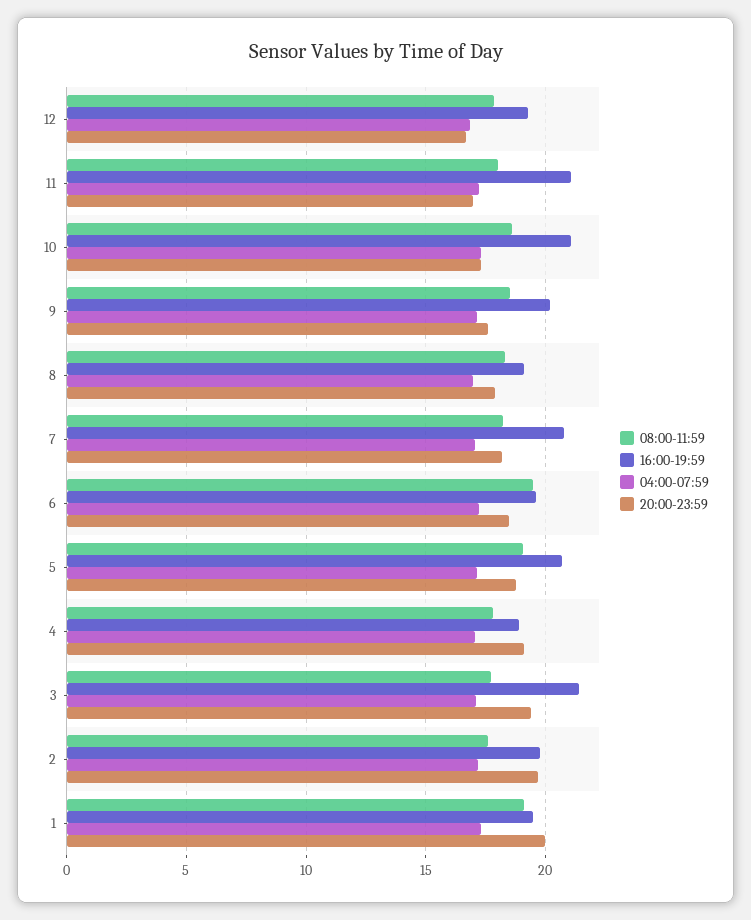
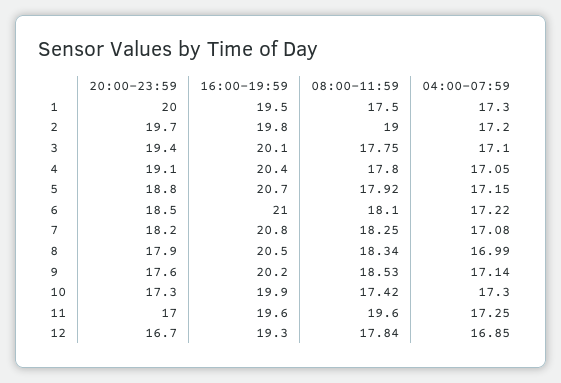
08:00-11:59, 11: 18 -> 19.6
16:00-19:59, 11: 21 -> 19.6
08:00-11:59, 10: 18.5 -> 17.42
16:00-19:59, 10: 21 -> 19.9
16:00-19:59, 8: 19 -> 20.5
08:00-11:59, 6: 19.5 -> 18.1
16:00-19:59, 6: 19.5 -> 21
08:00-11:59, 5: 19 -> 17.92
16:00-19:59, 4: 19 -> 20.4
16:00-19:59, 3: 21.5 -> 20.1
08:00-11:59, 2: 17.5 -> 19
08:00-11:59, 1: 19 -> 17.5

